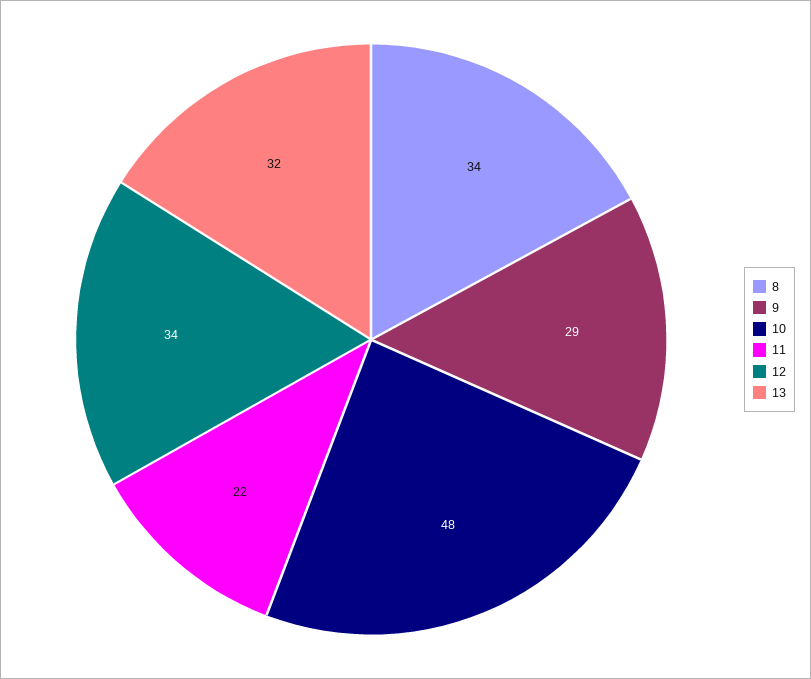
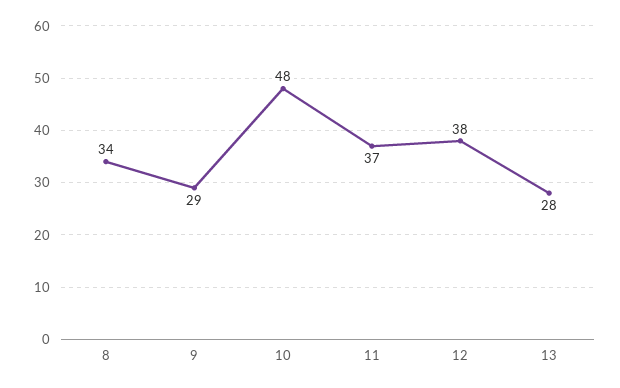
11: 22 -> 37
12: 34 -> 38
13: 32 -> 28

